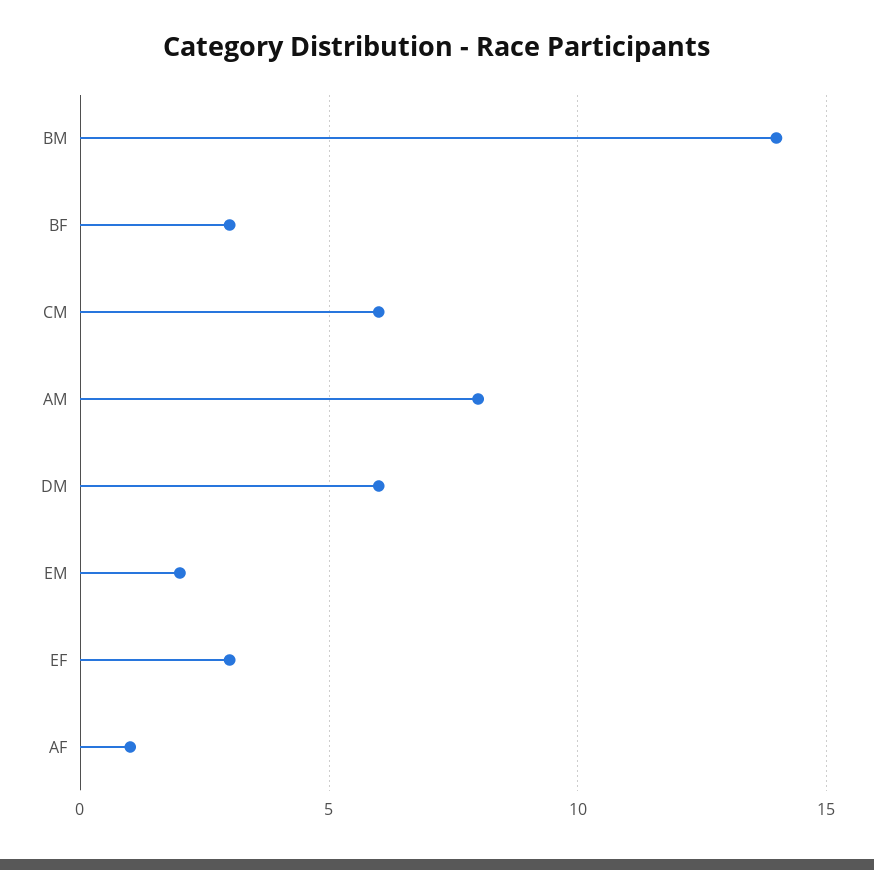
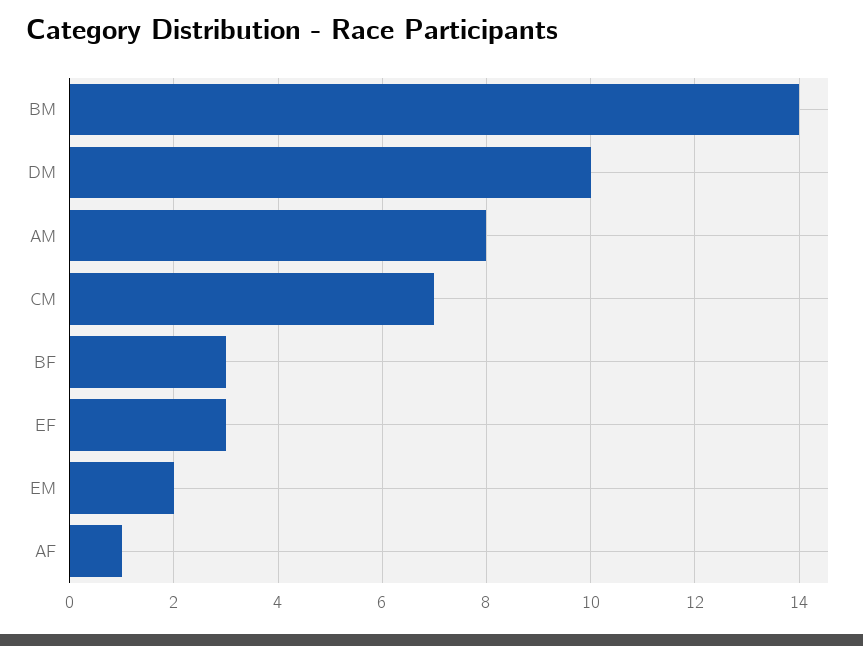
CM: 6 -> 7
DM: 6 -> 10

